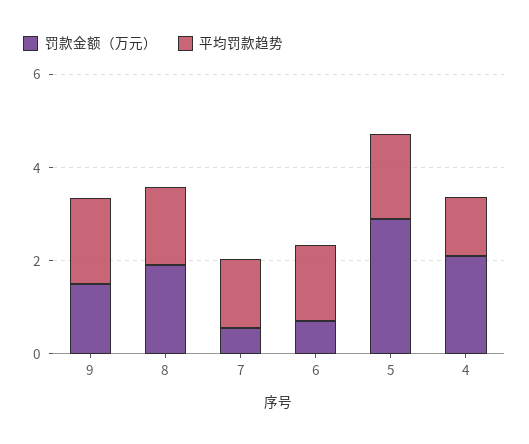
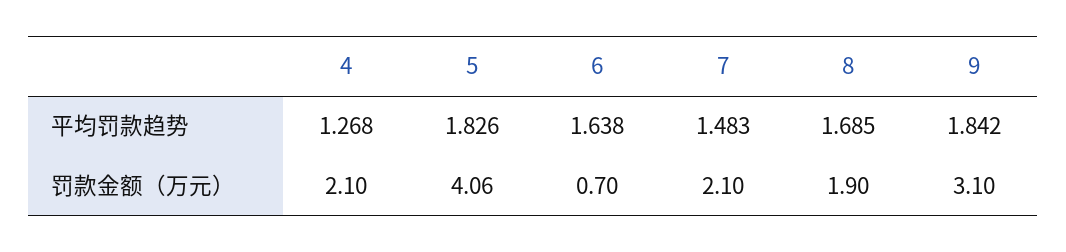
罚款金额（万元）, 9: 1.5 -> 3.1
罚款金额（万元）, 7: 0.5 -> 2.1
罚款金额（万元）, 5: 3 -> 4.06

